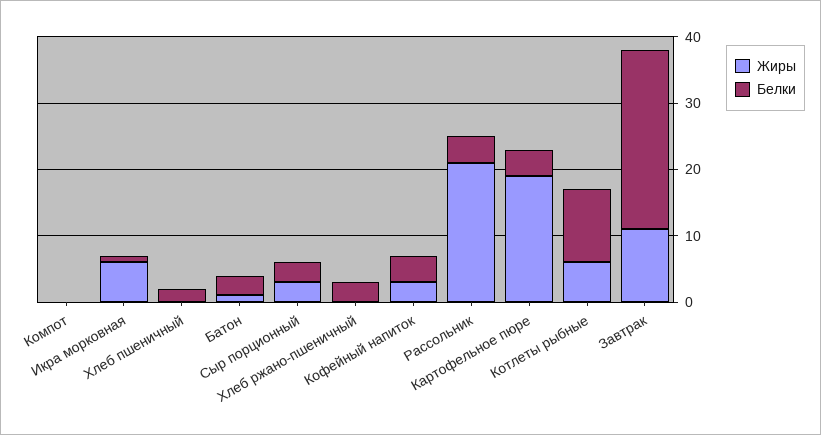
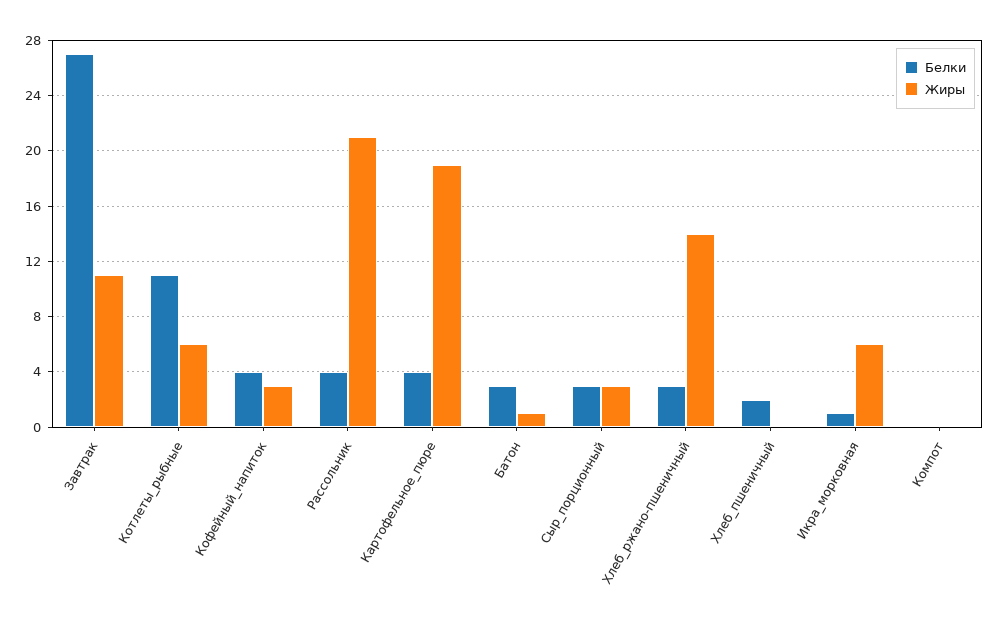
Жиры, Хлеб ржано-пшеничный: 0 -> 14

